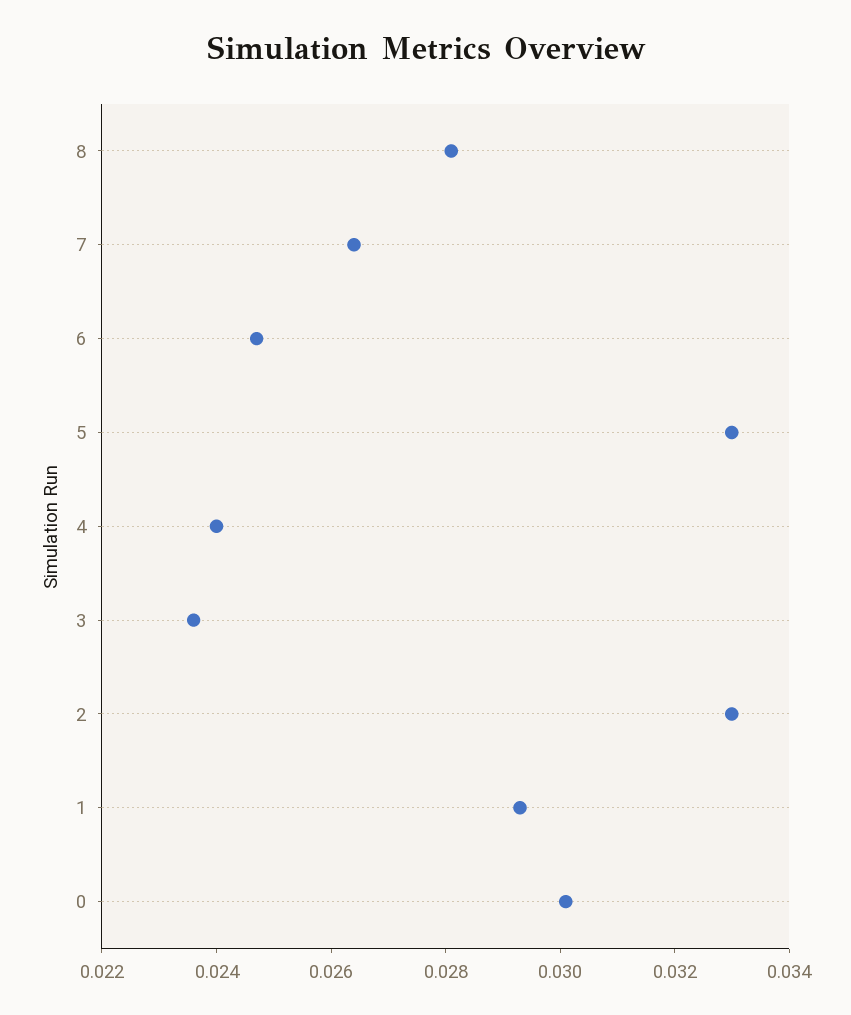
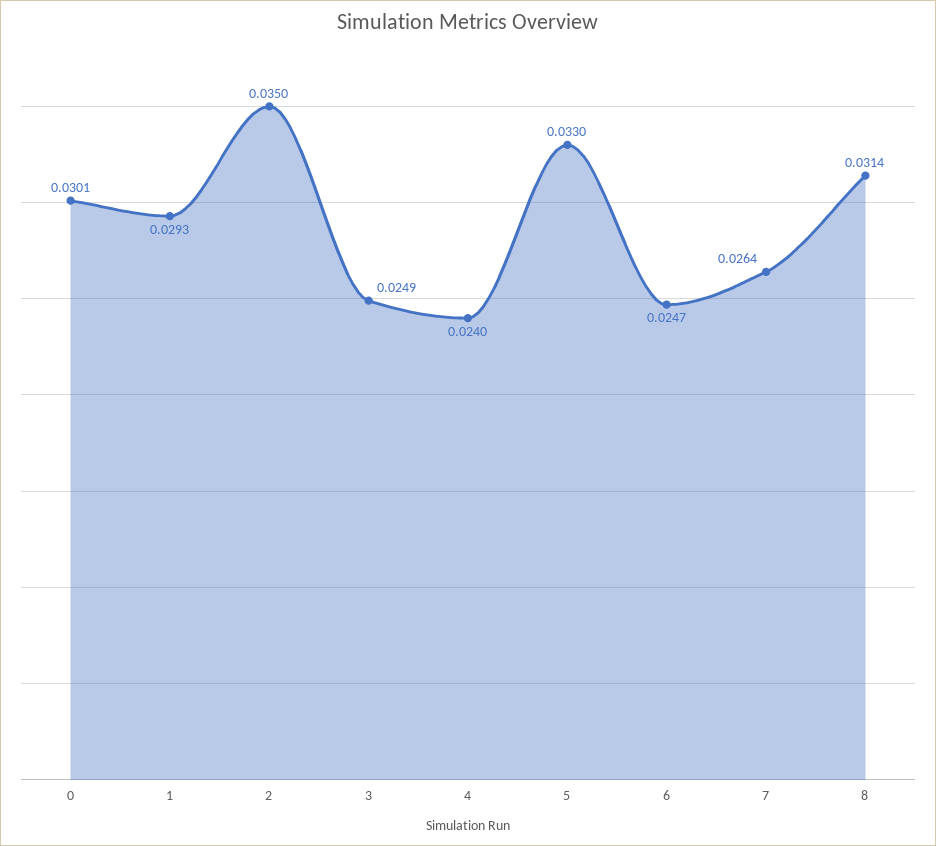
8: 0.028 -> 0.0314
3: 0.0235 -> 0.0249
2: 0.033 -> 0.035

